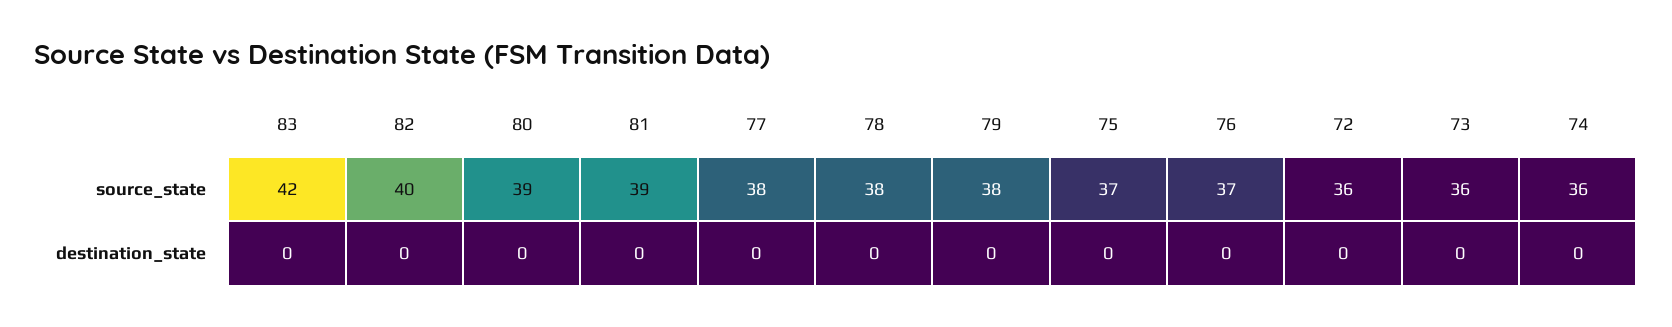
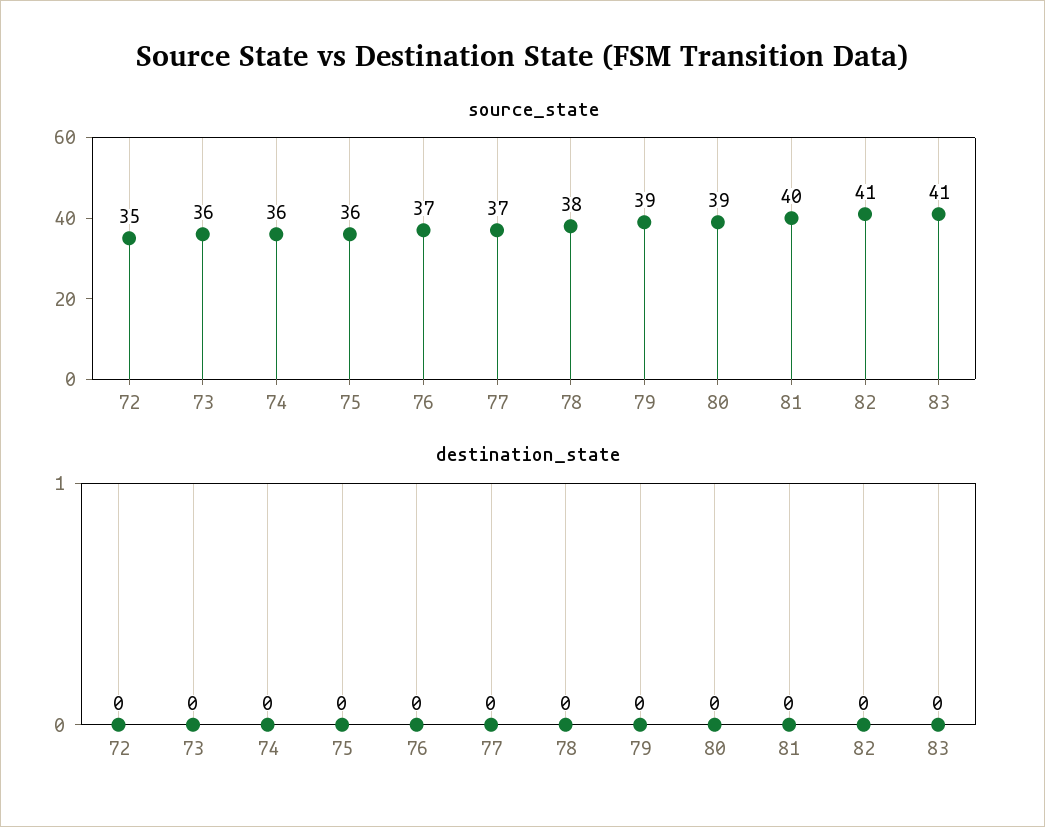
source_state, 83: 42 -> 41
source_state, 82: 40 -> 41
source_state, 81: 39 -> 40
source_state, 77: 38 -> 37
source_state, 79: 38 -> 39
source_state, 75: 37 -> 36
source_state, 72: 36 -> 35

